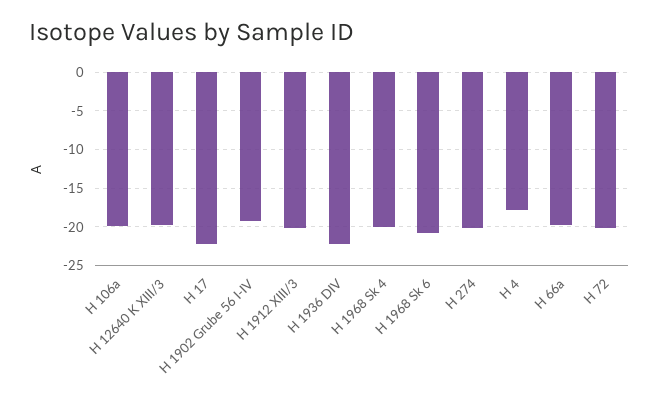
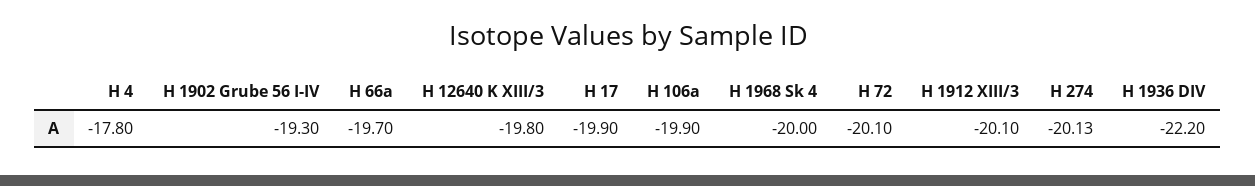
H 17: -22 -> -19.9
H 1968 Sk 6: -21 -> none

